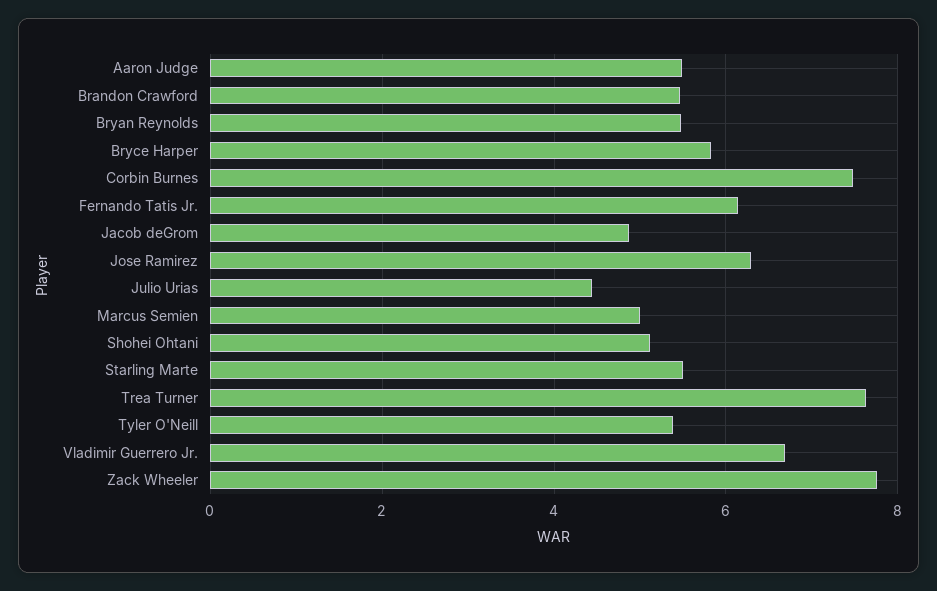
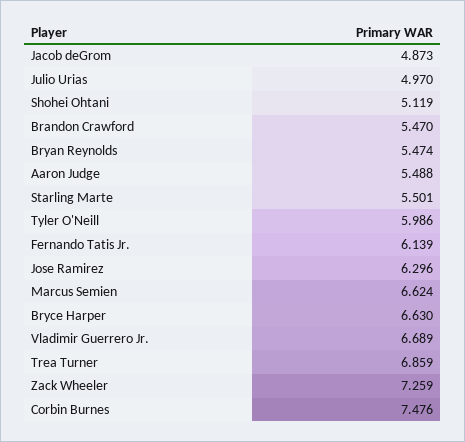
Bryce Harper: 5.8 -> 6.63
Julio Urias: 4.4 -> 4.97
Marcus Semien: 5 -> 6.624
Trea Turner: 7.6 -> 6.859
Tyler O'Neill: 5.4 -> 5.986
Zack Wheeler: 7.8 -> 7.259

